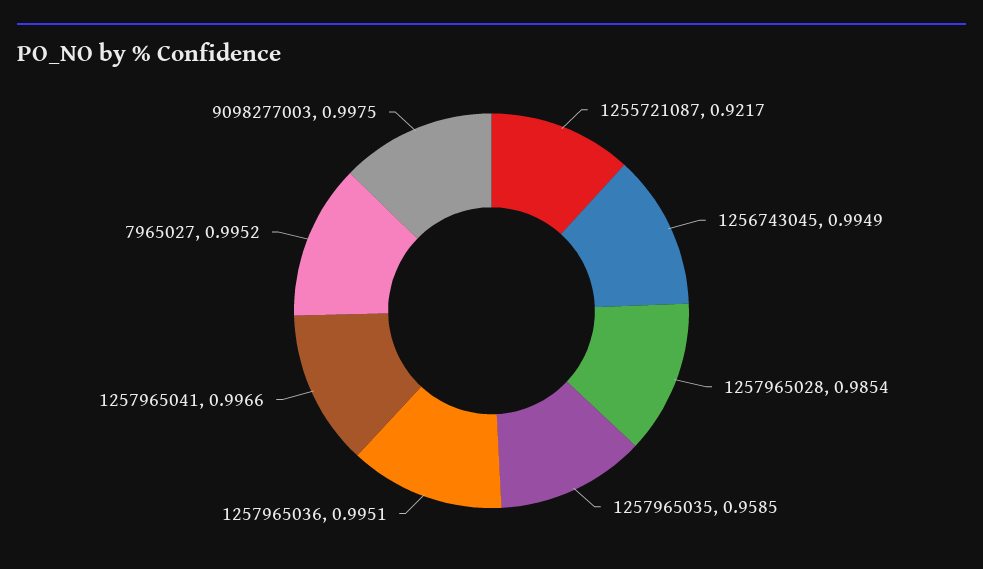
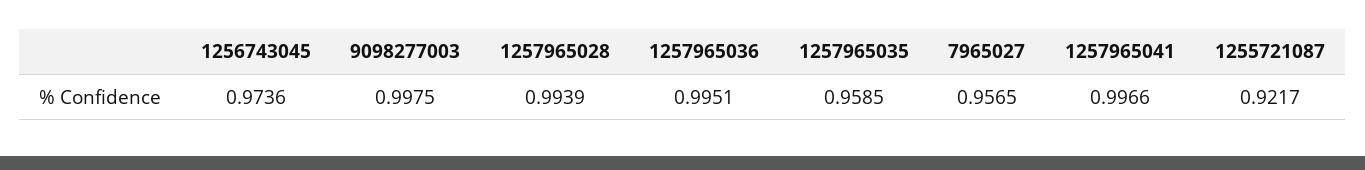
1256743045: 0.9949 -> 0.9736
1257965028: 0.9854 -> 0.9939
7965027: 0.9952 -> 0.9565

